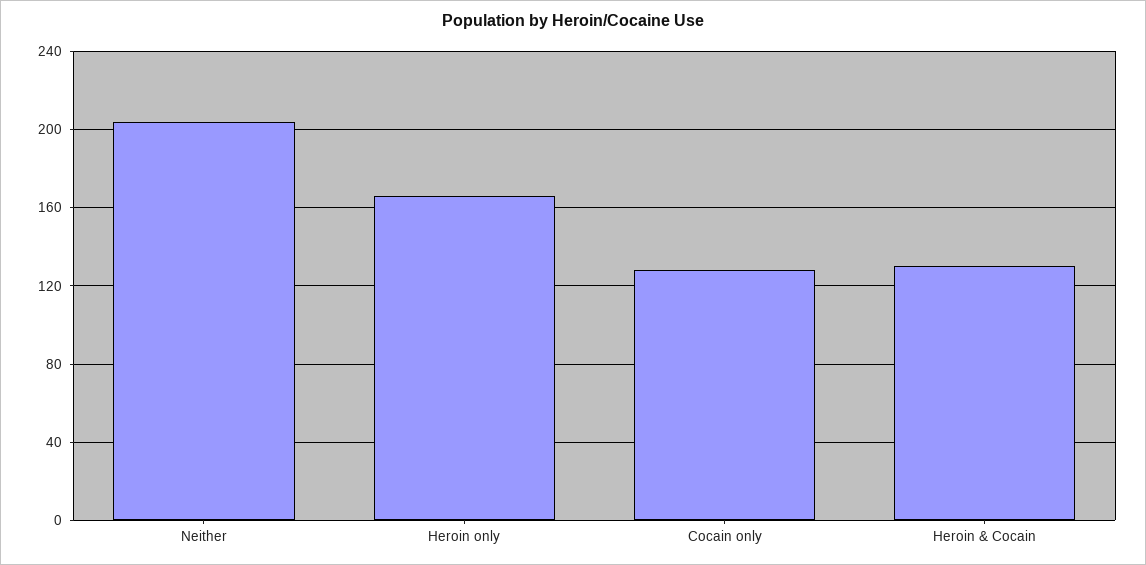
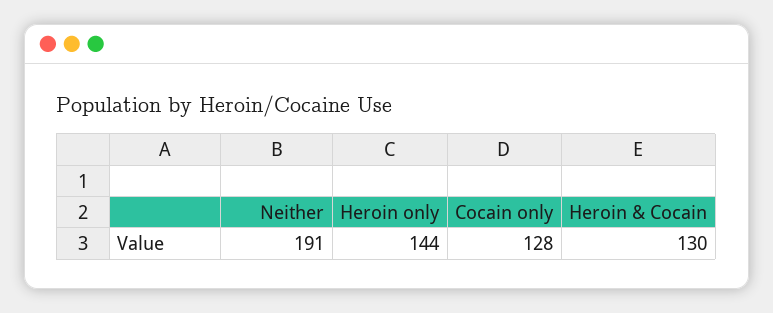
Neither: 205 -> 191
Heroin only: 165 -> 144

